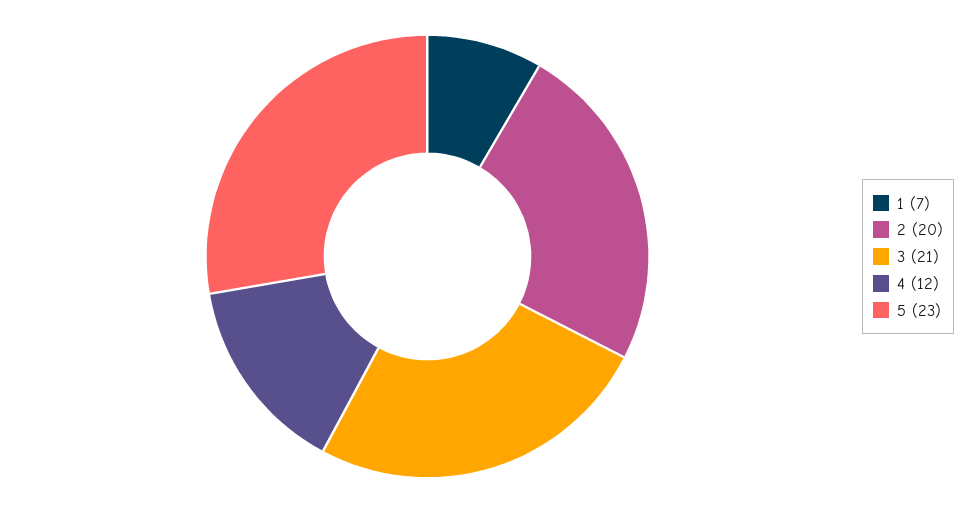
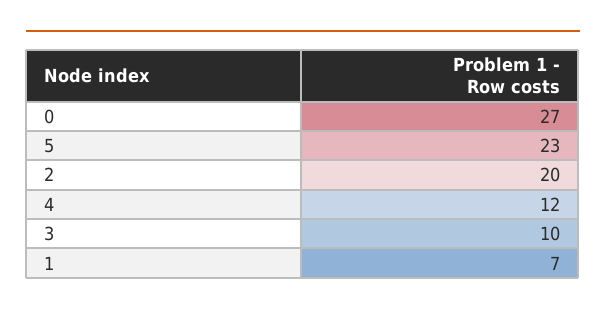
3: 21 -> 10
0: none -> 27

